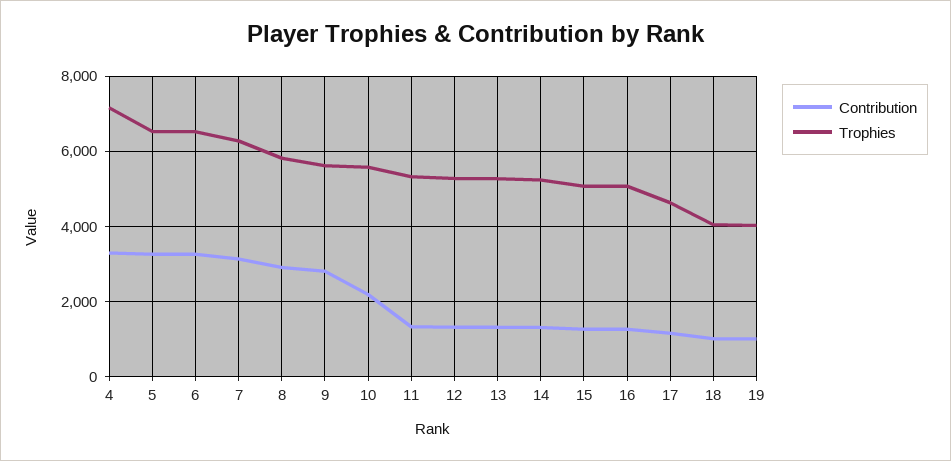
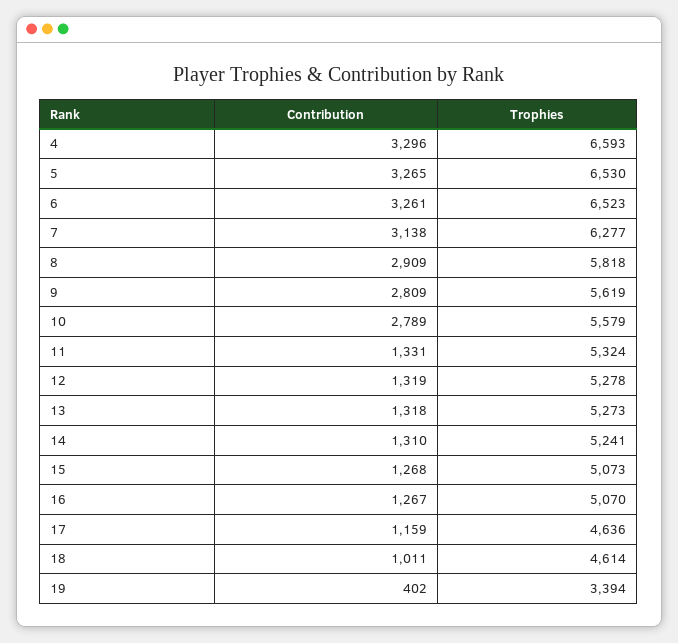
Trophies, 4: 7200 -> 6593
Contribution, 10: 2200 -> 2789
Trophies, 18: 4000 -> 4614
Contribution, 19: 1000 -> 402
Trophies, 19: 4000 -> 3394

